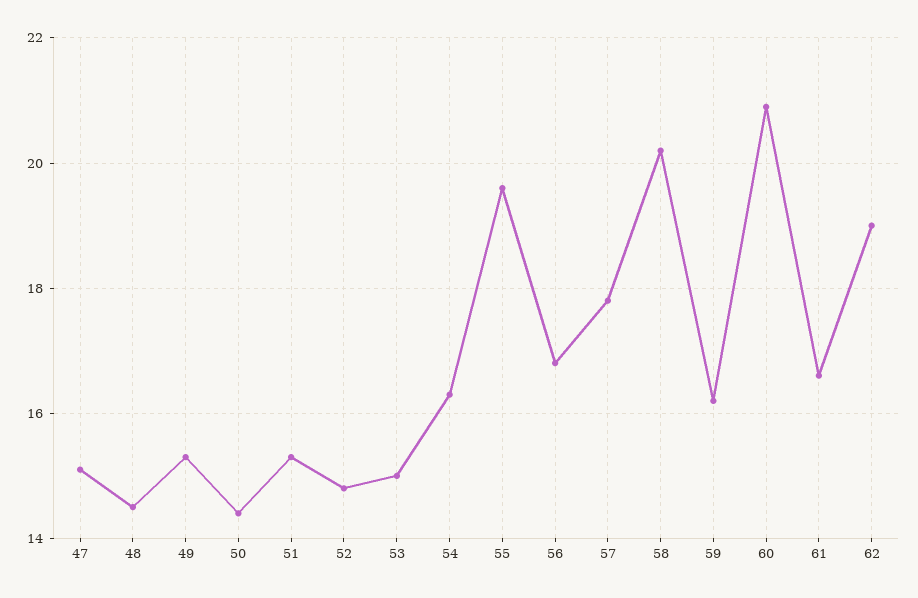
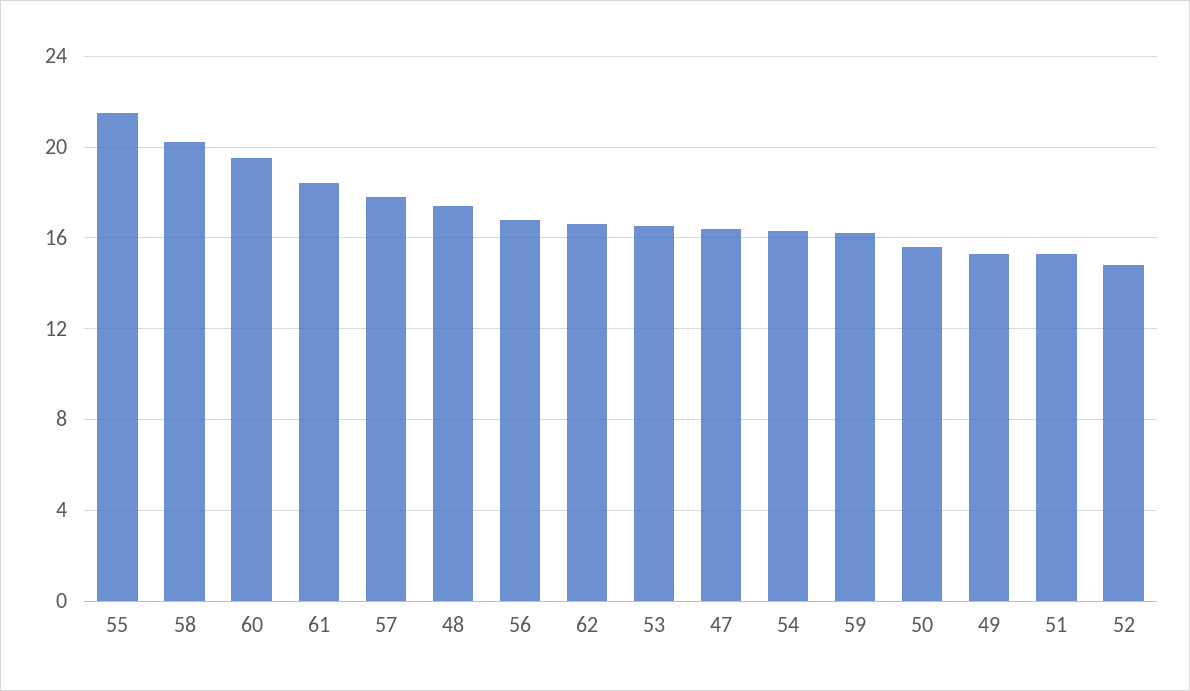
47: 15 -> 16.5
48: 14.5 -> 17.5
50: 14.5 -> 15.5
53: 15 -> 16.5
55: 19.5 -> 21.5
60: 21 -> 19.5
61: 16.5 -> 18.5
62: 19 -> 16.5

